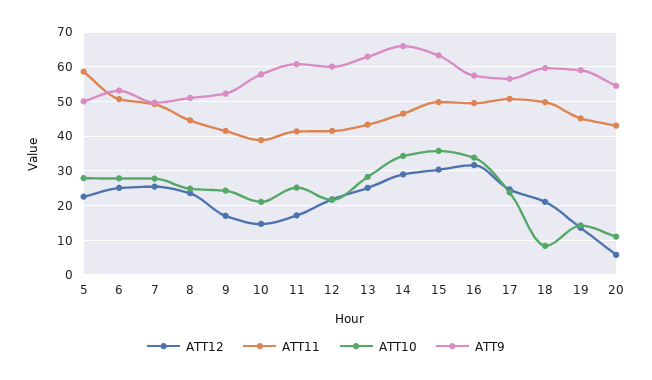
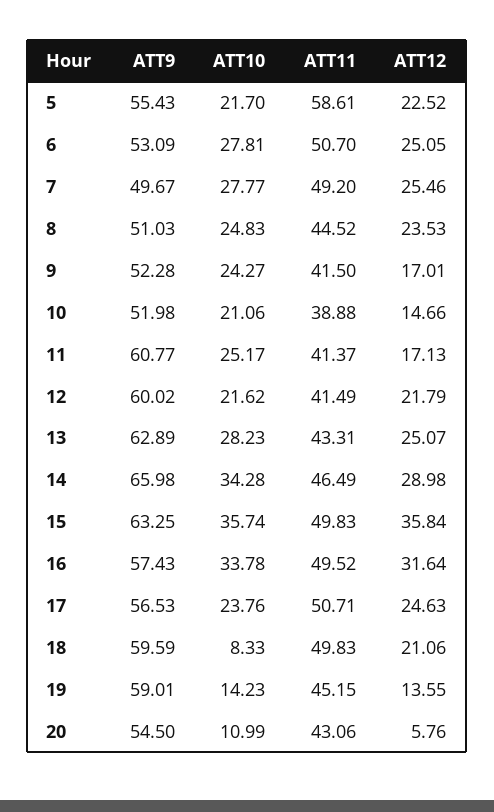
ATT10, 5: 28 -> 21.7
ATT9, 5: 50 -> 55.43
ATT9, 10: 58 -> 51.98
ATT12, 15: 30 -> 35.84

